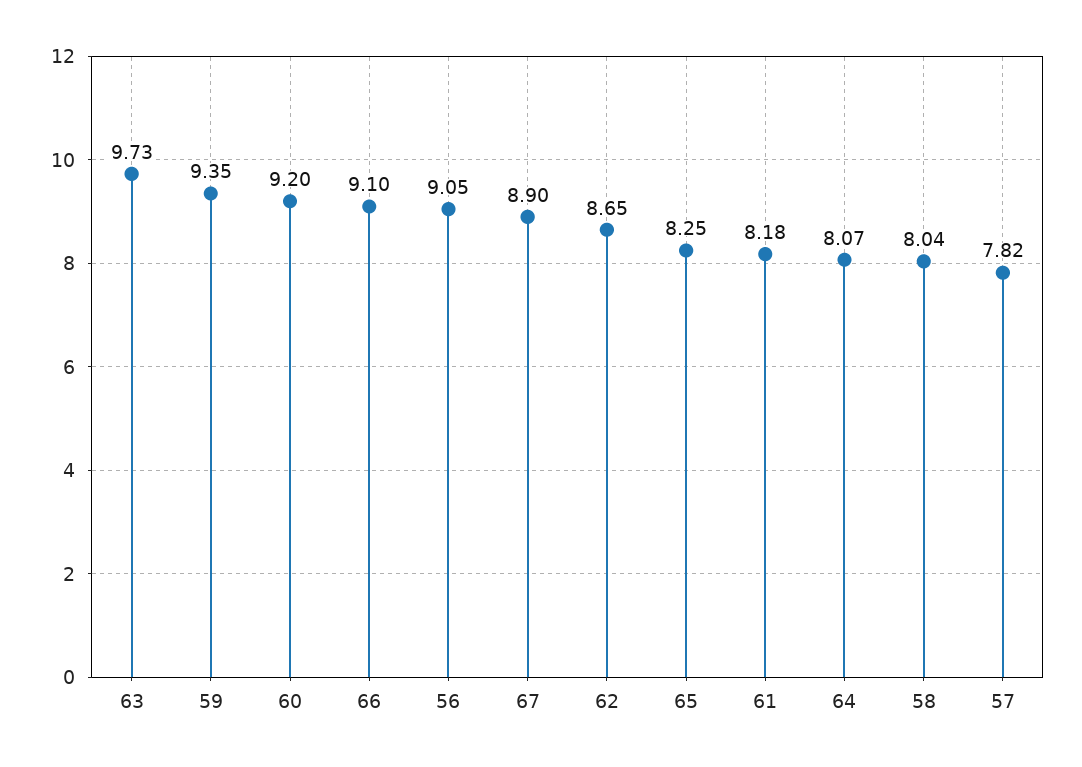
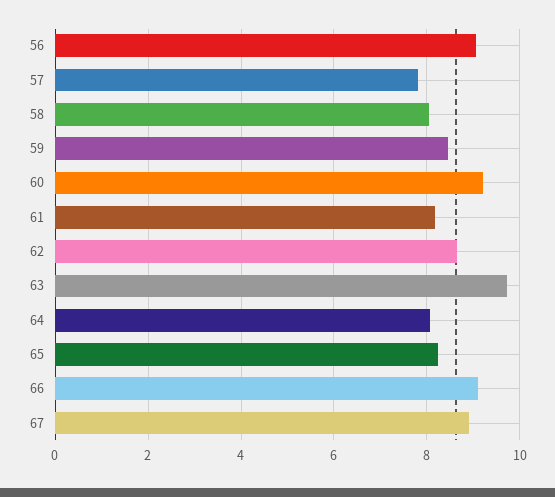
59: 9.35 -> 8.4

